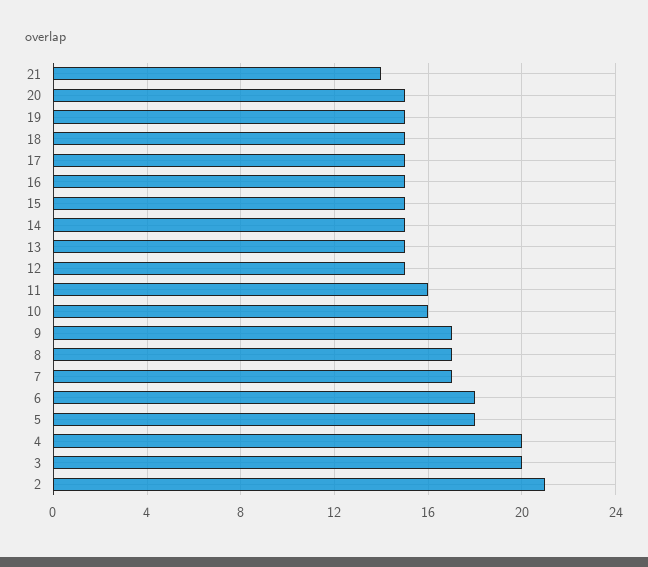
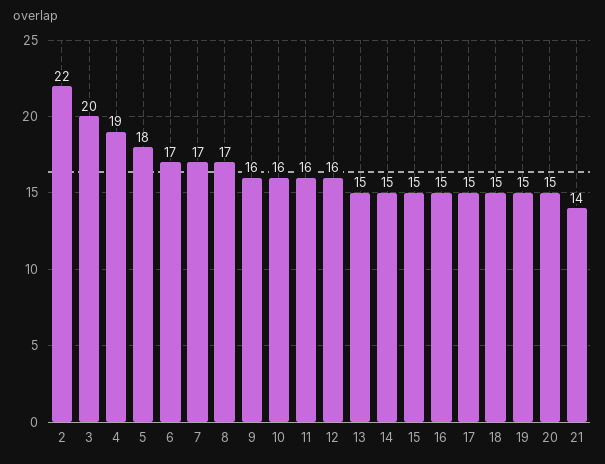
12: 15 -> 16
9: 17 -> 16
6: 18 -> 17
4: 20 -> 19
2: 21 -> 22

